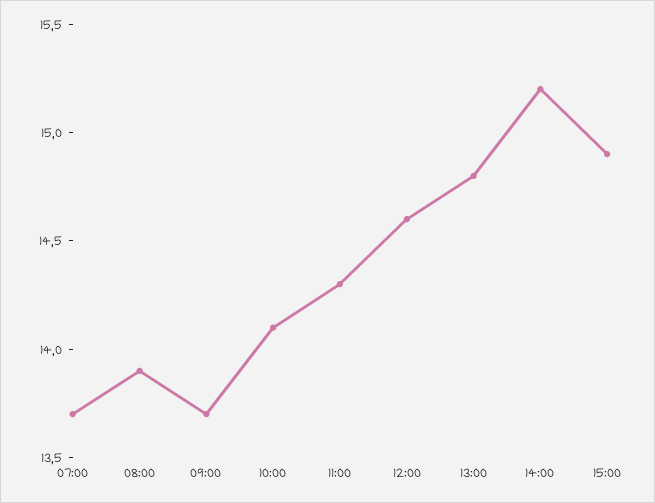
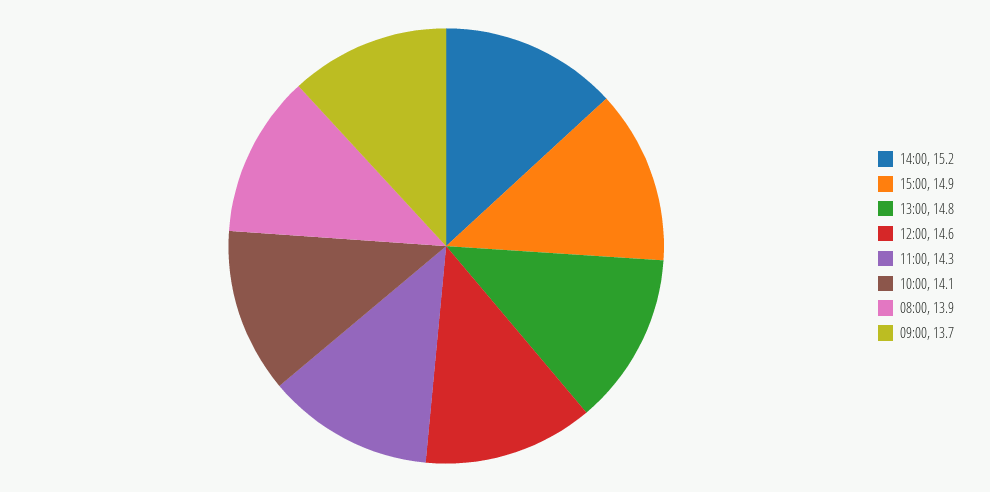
07:00: 13.7 -> none

